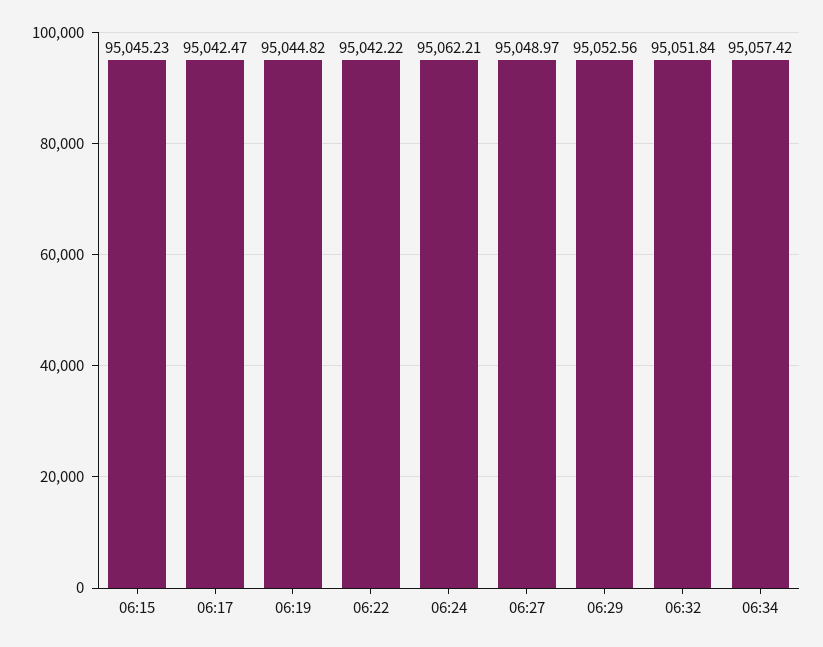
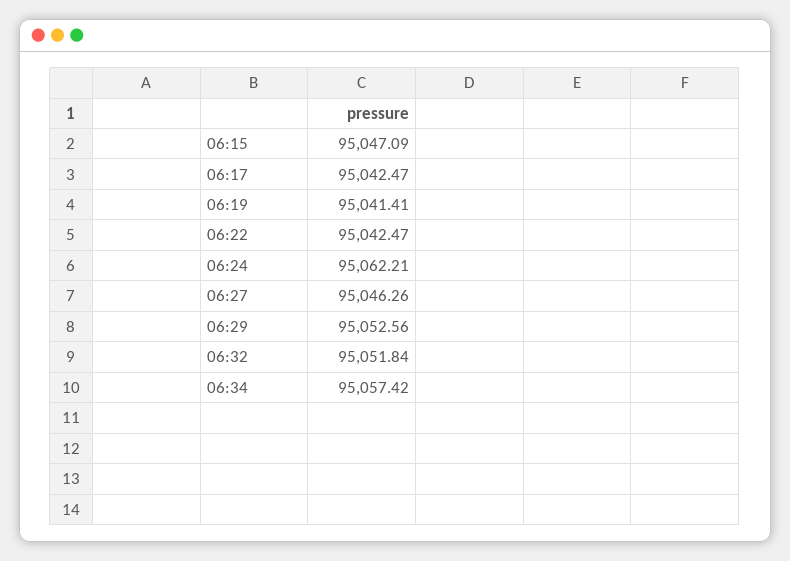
06:15: 95045.23 -> 95047.09
06:19: 95044.82 -> 95041.41
06:22: 95042.22 -> 95042.47
06:27: 95048.97 -> 95046.26

